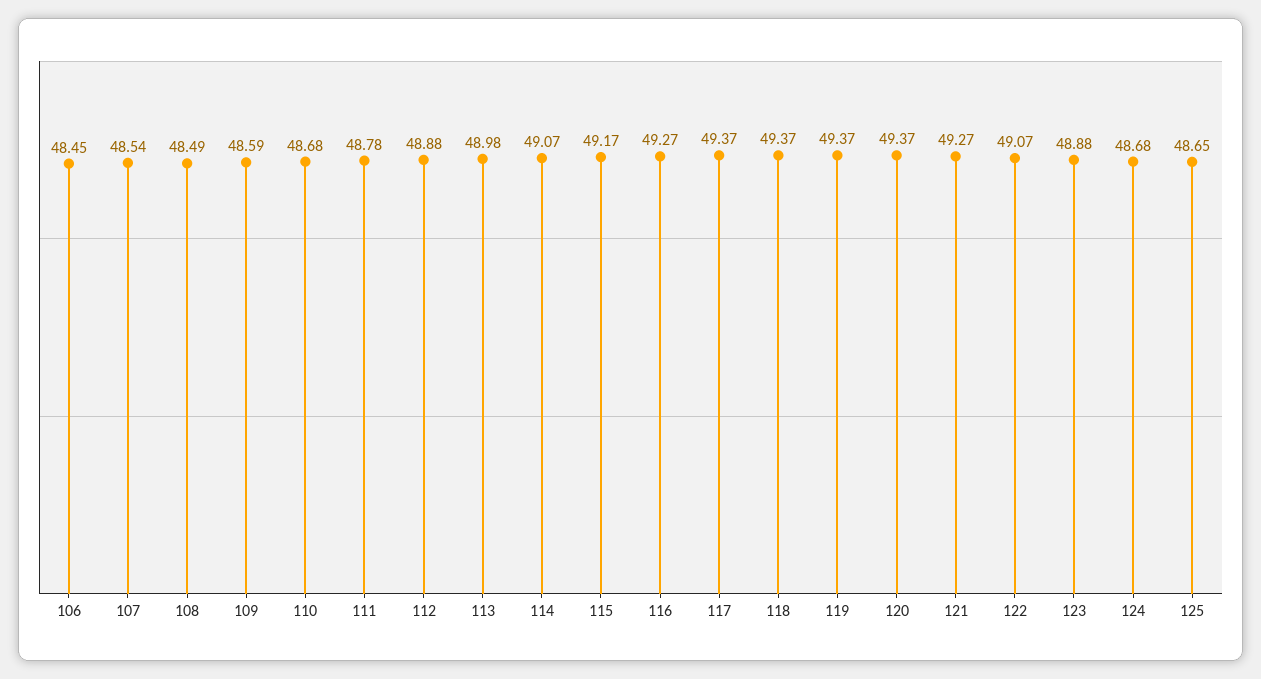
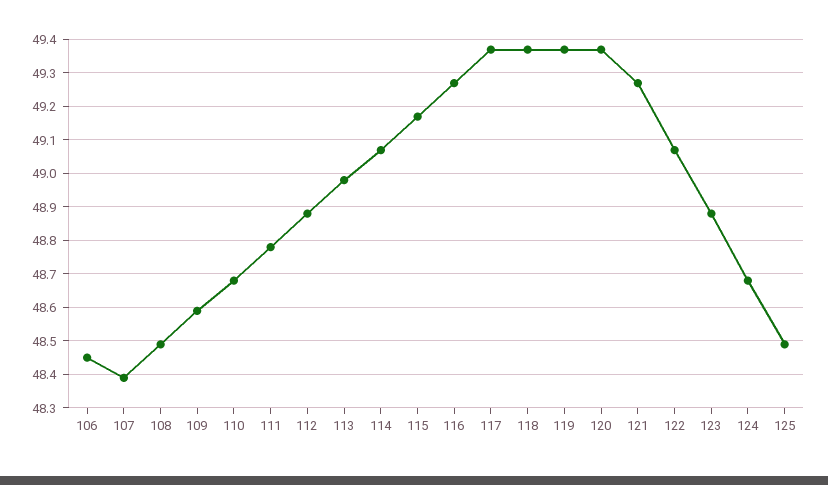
107: 48.54 -> 48.4
125: 48.65 -> 48.5

